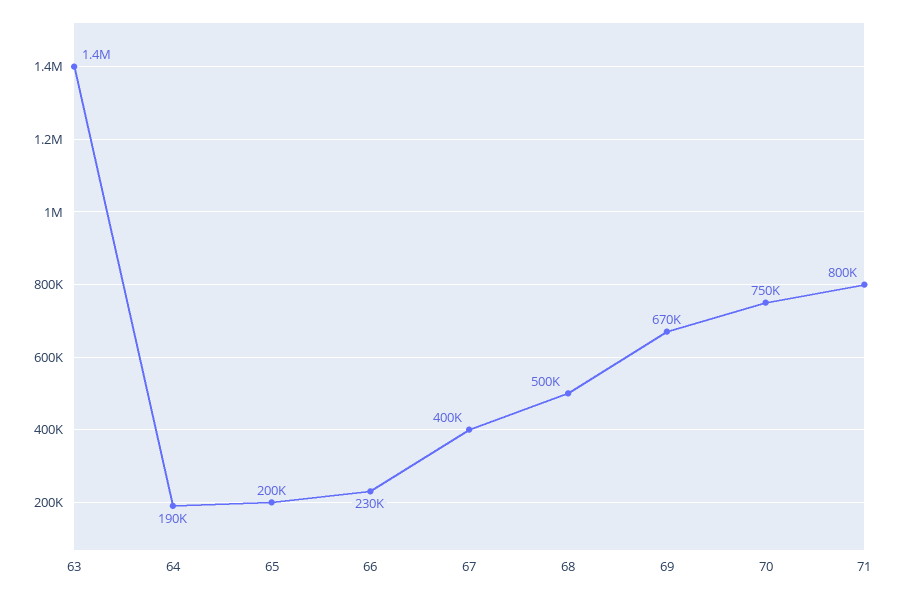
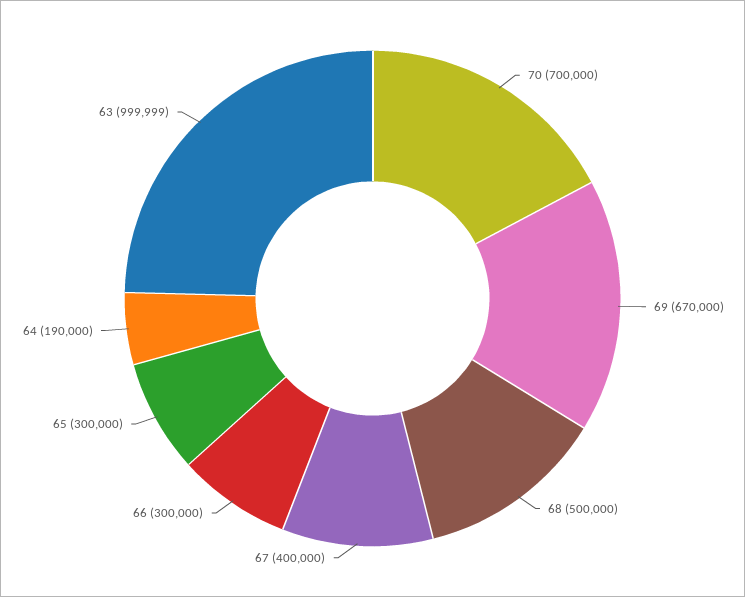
63: 1400000 -> 999999
65: 200000 -> 300000
66: 230000 -> 300000
70: 750000 -> 700000
71: 800000 -> none

